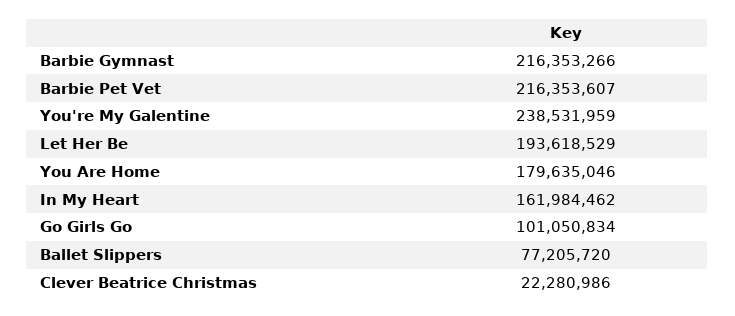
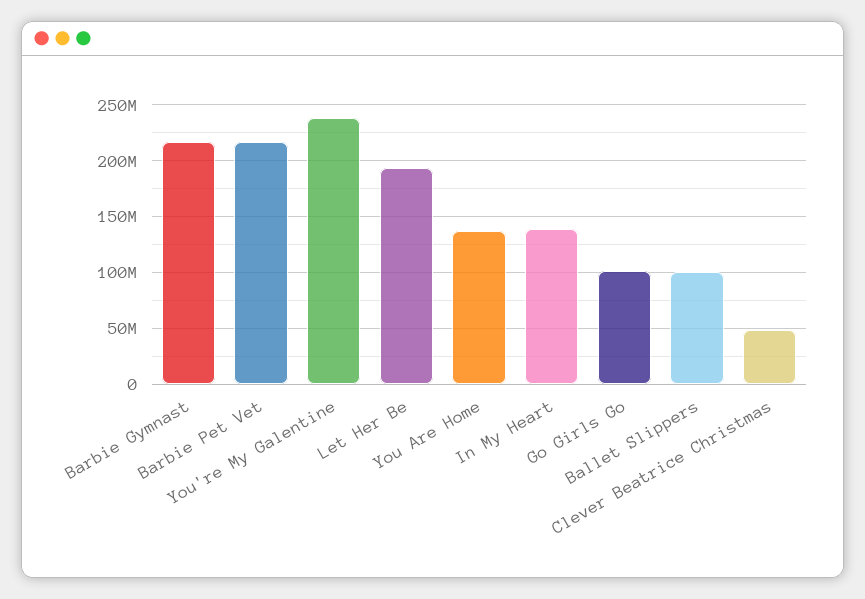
You Are Home: 179635046 -> 140000000
In My Heart: 161984462 -> 140000000
Ballet Slippers: 77205720 -> 100000000
Clever Beatrice Christmas: 22280986 -> 50000000

